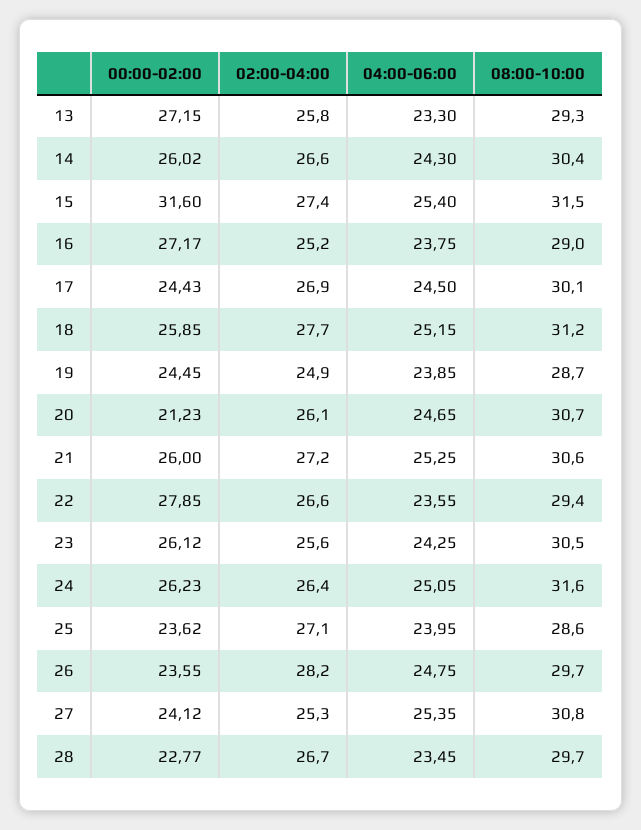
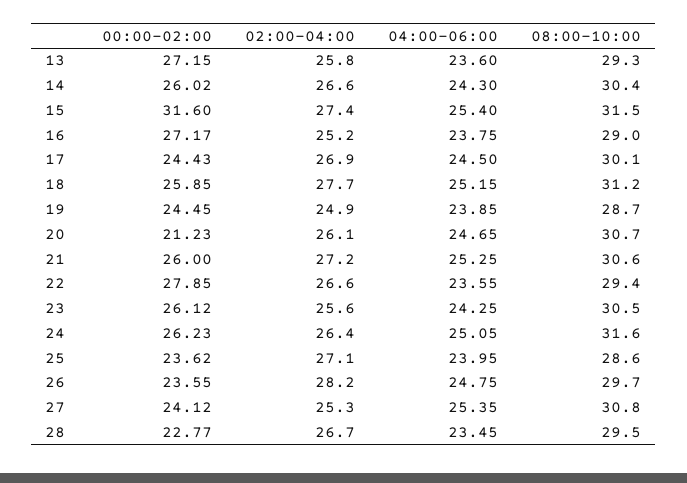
04:00-06:00, 13: 23.3 -> 23.6
08:00-10:00, 28: 29.7 -> 29.5

